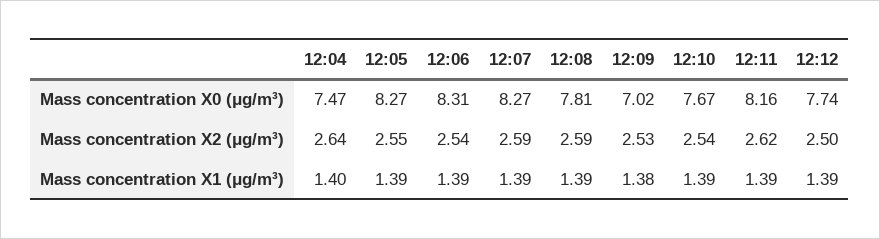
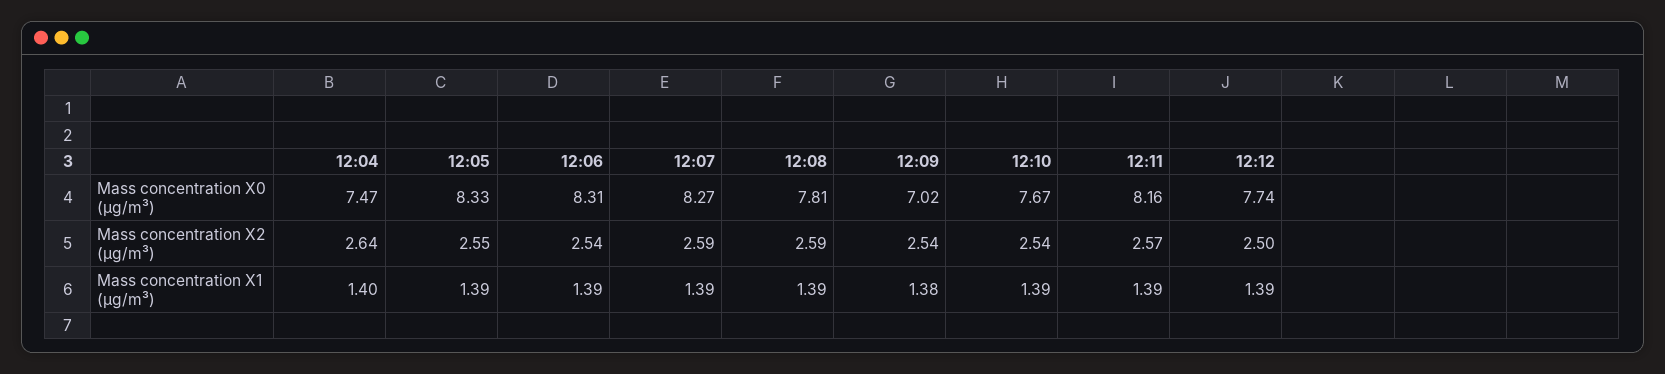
12:05, Mass concentration X0 (μg/m³): 8.27 -> 8.33
12:09, Mass concentration X2 (μg/m³): 2.53 -> 2.54
12:11, Mass concentration X2 (μg/m³): 2.62 -> 2.57

